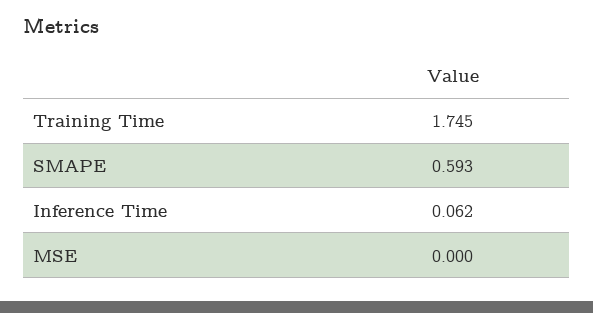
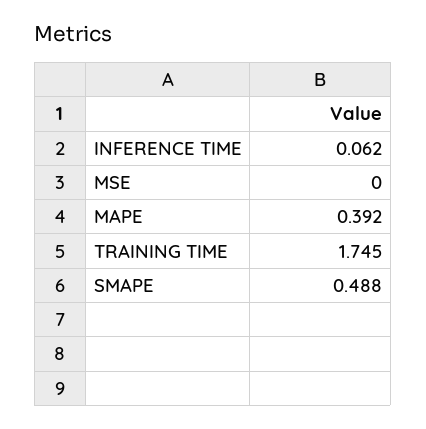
SMAPE: 0.593 -> 0.488
MAPE: none -> 0.392

